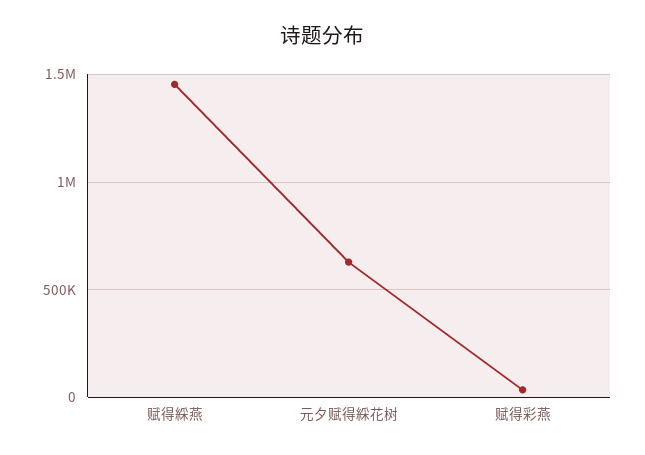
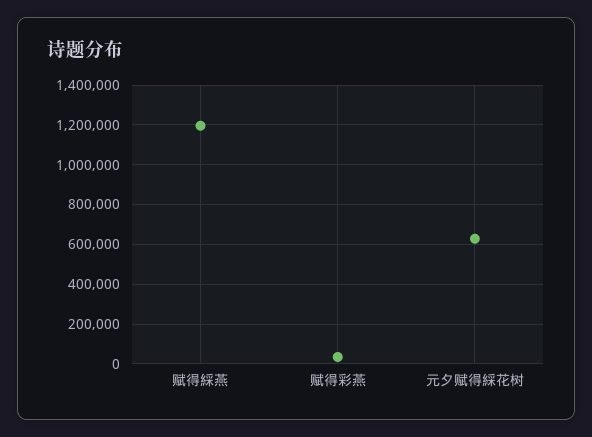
赋得綵燕: 1450000 -> 1200000

